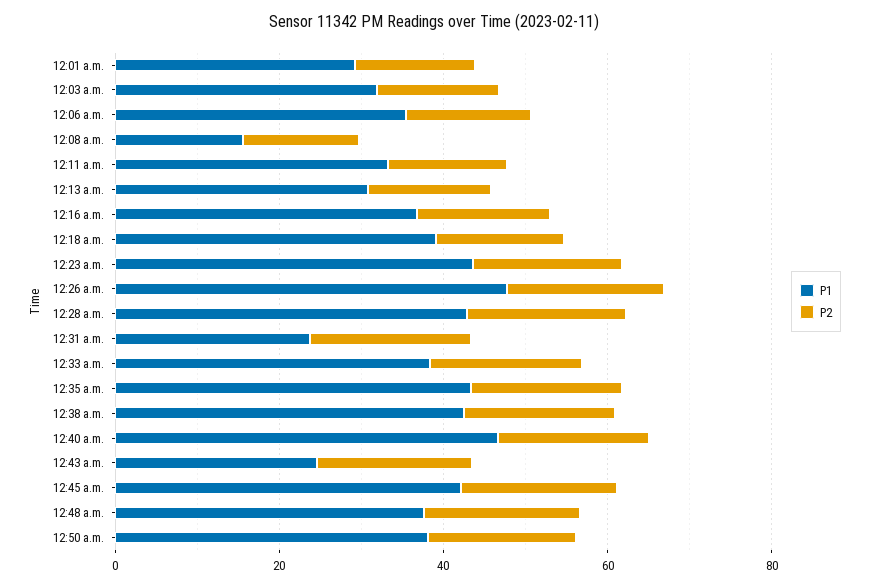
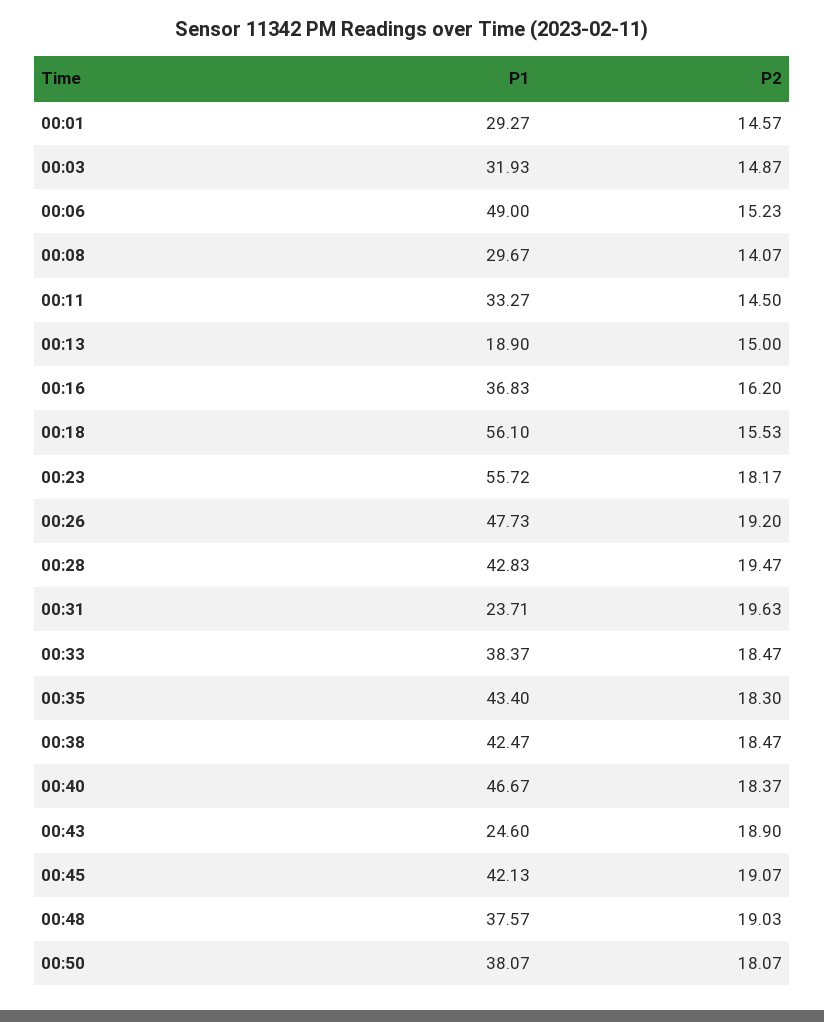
P1, 12:06 a.m.: 35 -> 49
P1, 12:08 a.m.: 15 -> 29.67
P1, 12:13 a.m.: 30 -> 18.9
P1, 12:18 a.m.: 40 -> 56.1
P1, 12:23 a.m.: 45 -> 55.72

